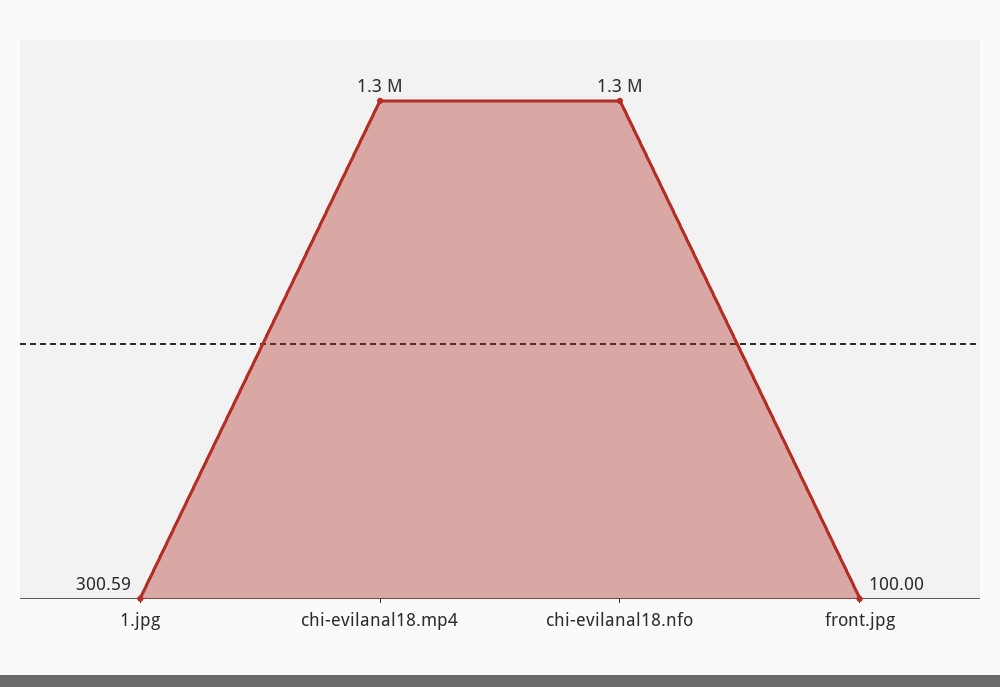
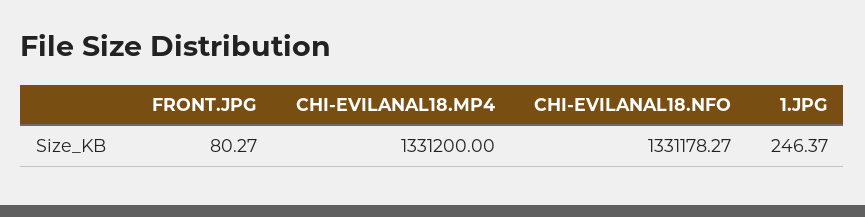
1.jpg: 300.59 -> 246.37
front.jpg: 100 -> 80.27

